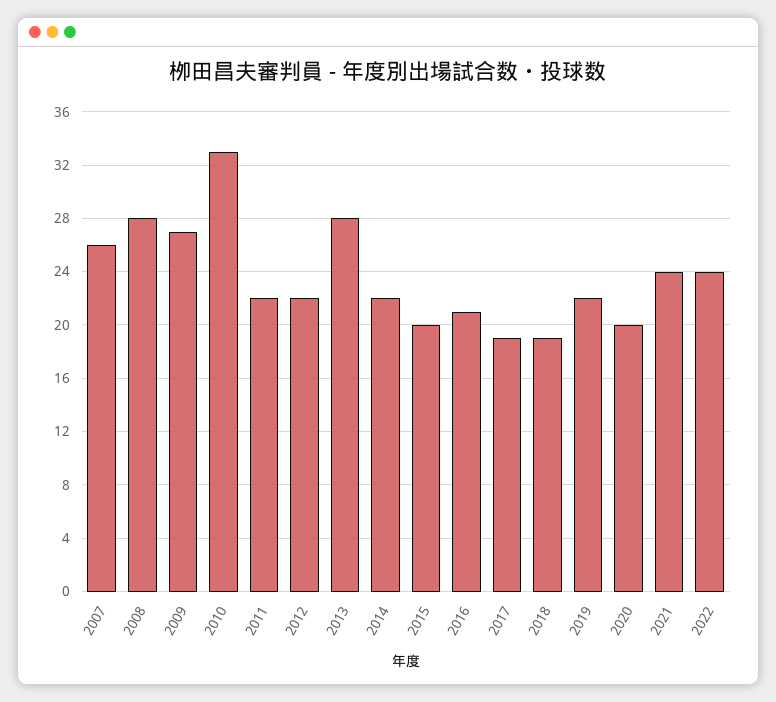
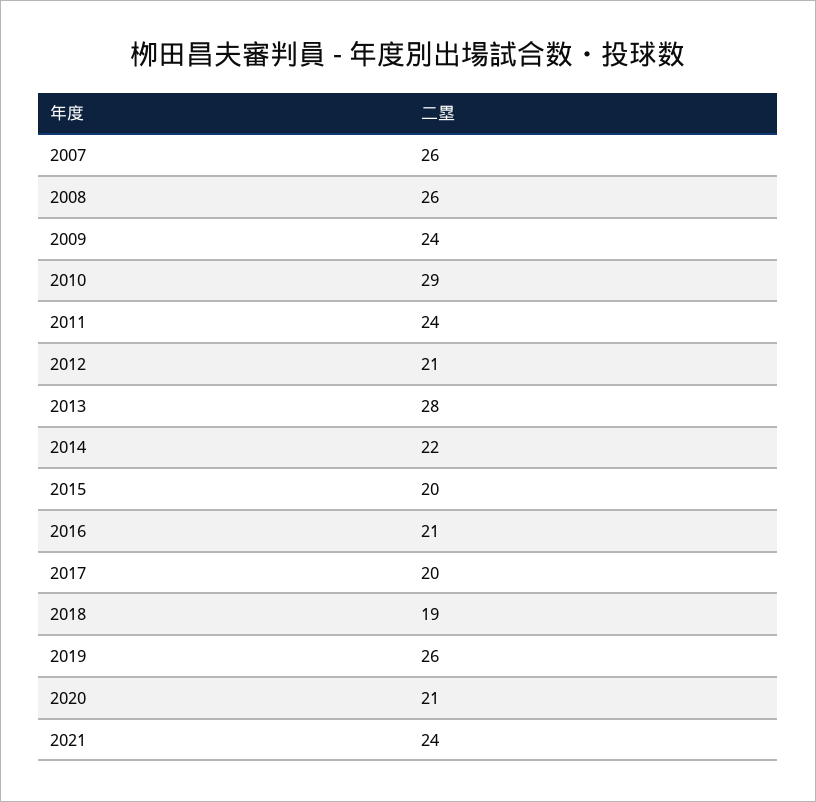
2008: 28 -> 26
2009: 27 -> 24
2010: 33 -> 29
2011: 22 -> 24
2012: 22 -> 21
2017: 19 -> 20
2019: 22 -> 26
2020: 20 -> 21
2022: 24 -> none

